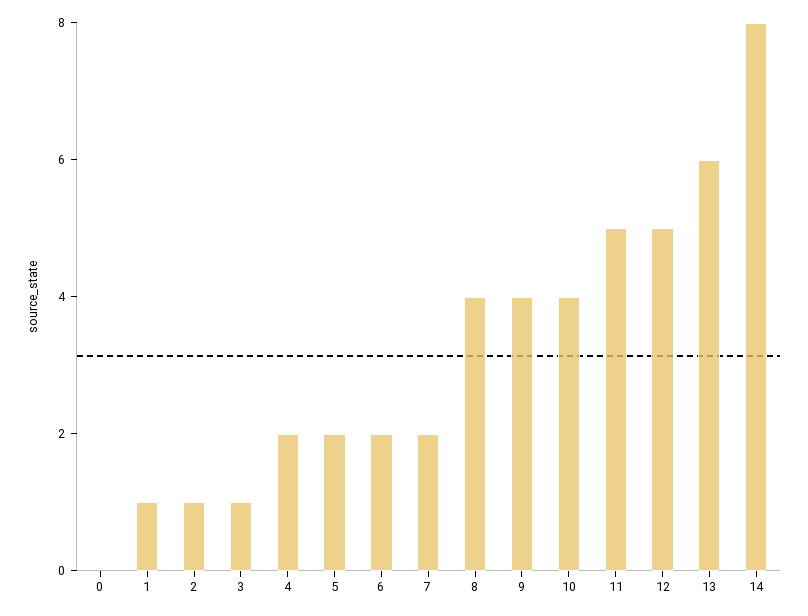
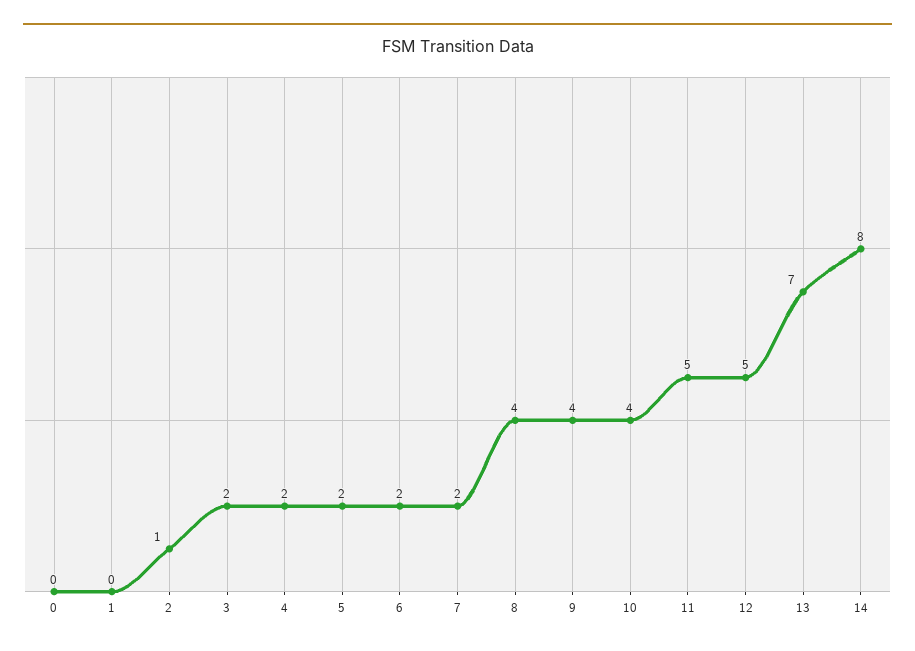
1: 1 -> 0
3: 1 -> 2
13: 6 -> 7

